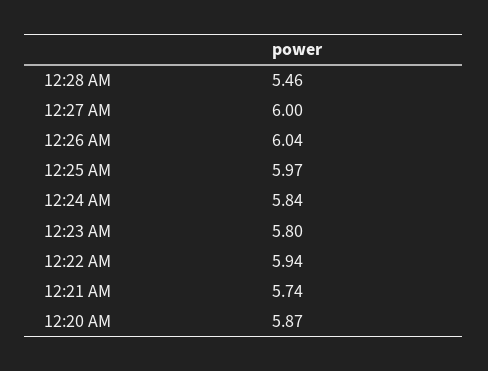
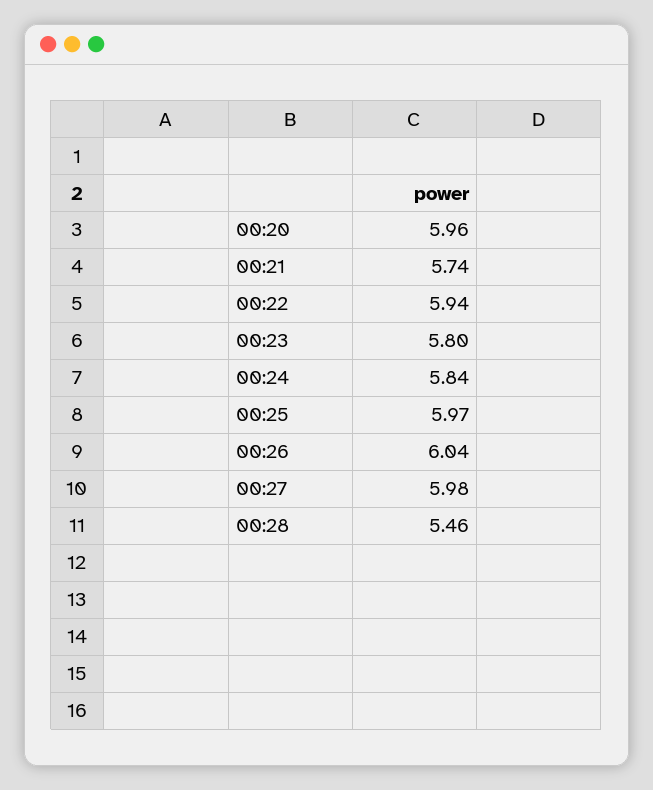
12:27 AM: 6 -> 5.98
12:20 AM: 5.87 -> 5.96

